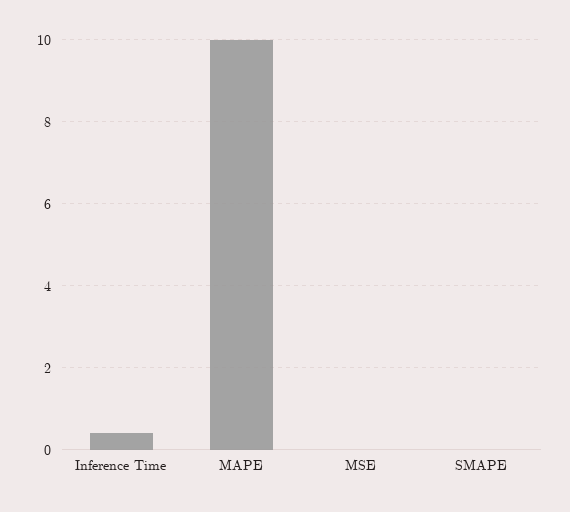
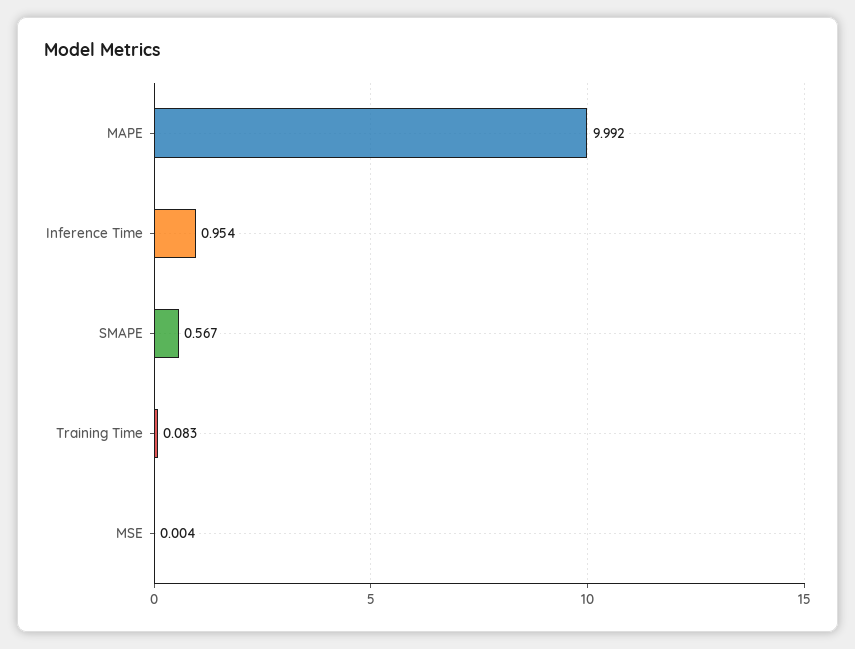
Inference Time: 0.4 -> 0.954
SMAPE: 0 -> 0.567
Training Time: none -> 0.083

